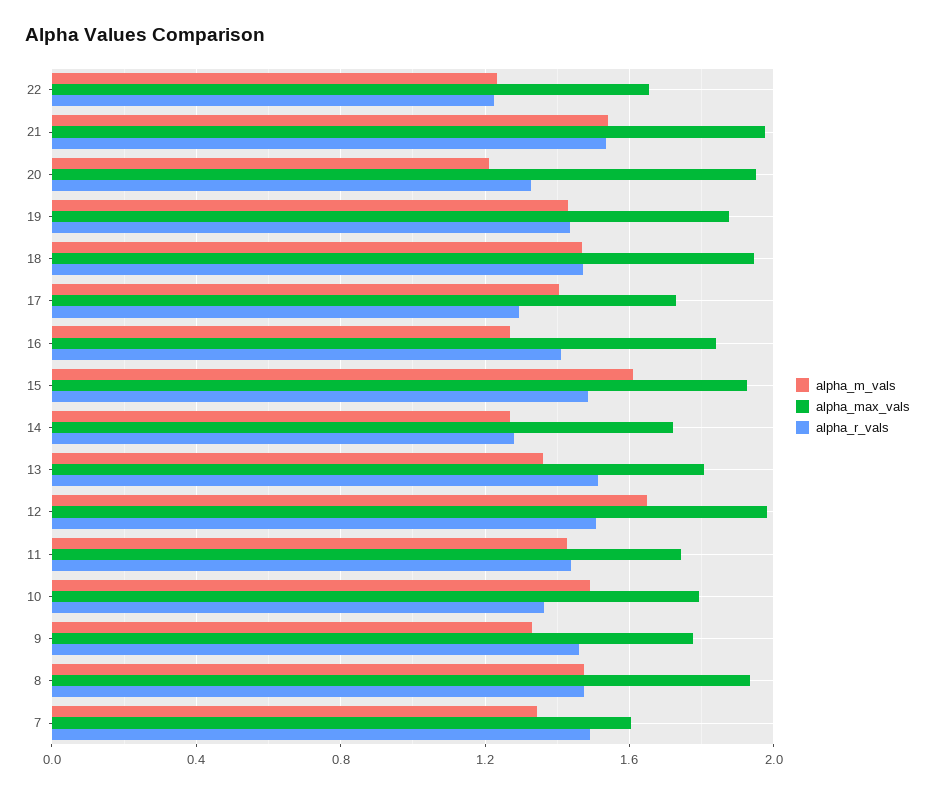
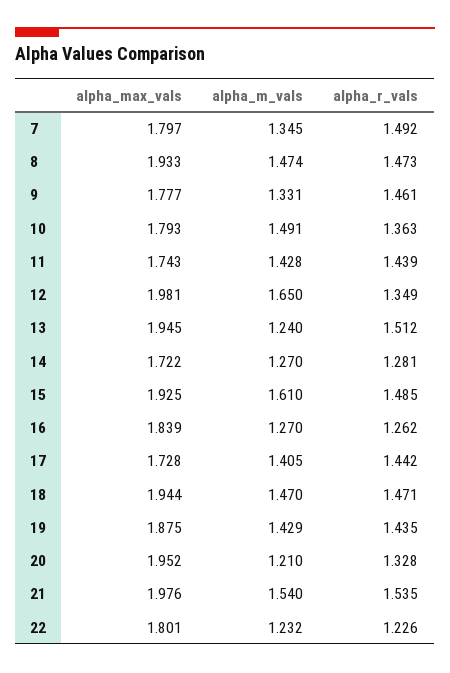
alpha_max_vals, 22: 1.65 -> 1.801
alpha_r_vals, 17: 1.3 -> 1.442
alpha_r_vals, 16: 1.4 -> 1.262
alpha_m_vals, 13: 1.35 -> 1.24
alpha_max_vals, 13: 1.8 -> 1.945
alpha_r_vals, 12: 1.5 -> 1.349
alpha_max_vals, 7: 1.6 -> 1.797

